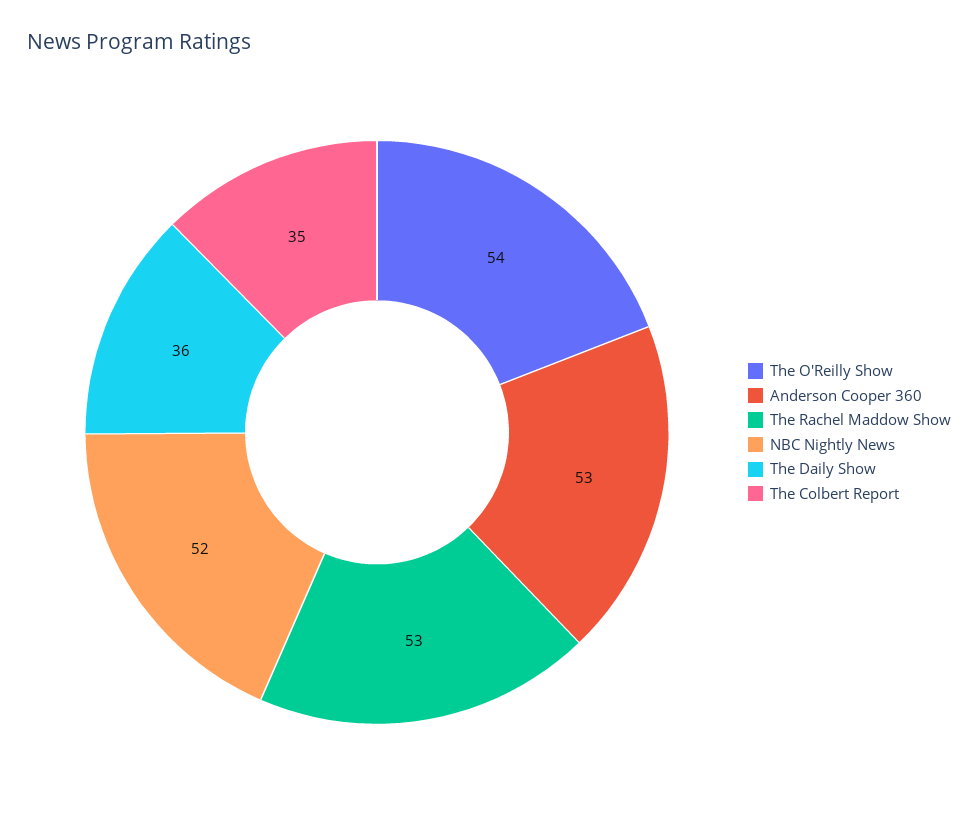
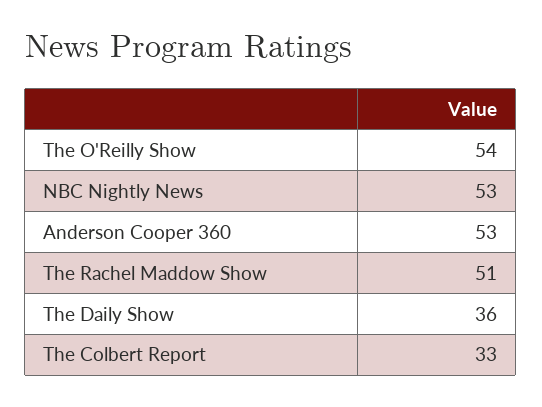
The Rachel Maddow Show: 53 -> 51
NBC Nightly News: 52 -> 53
The Colbert Report: 35 -> 33

